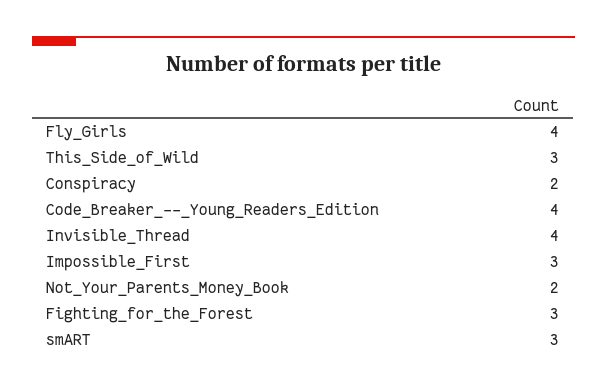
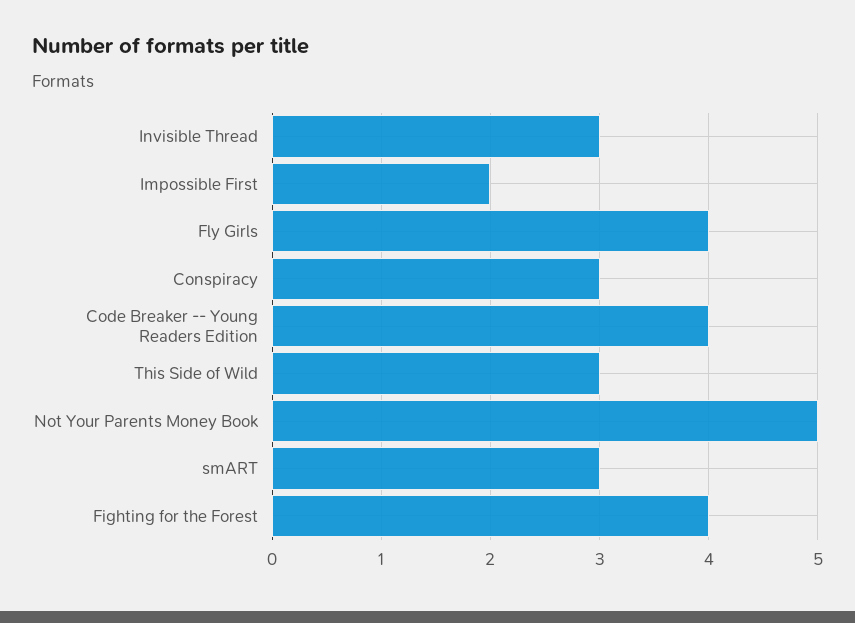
Conspiracy: 2 -> 3
Invisible_Thread: 4 -> 3
Impossible_First: 3 -> 2
Not_Your_Parents_Money_Book: 2 -> 5
Fighting_for_the_Forest: 3 -> 4

